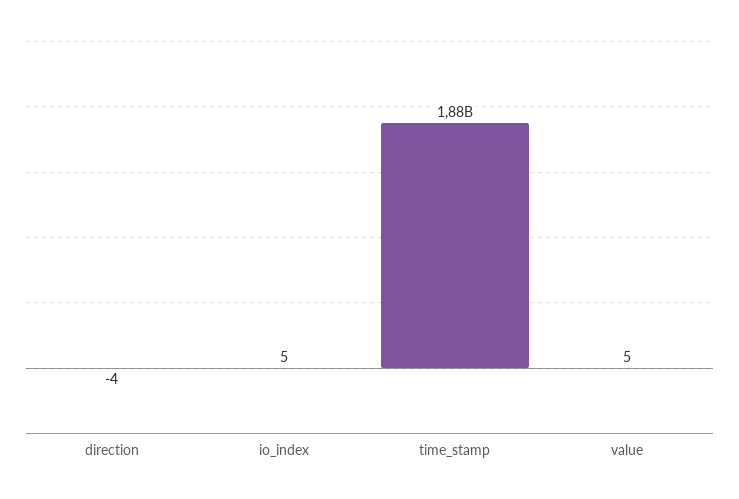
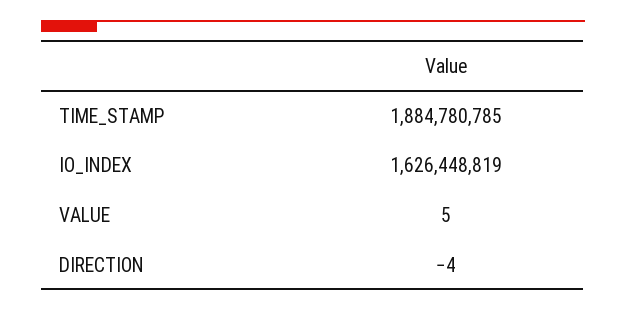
io_index: 5 -> 1626448819

